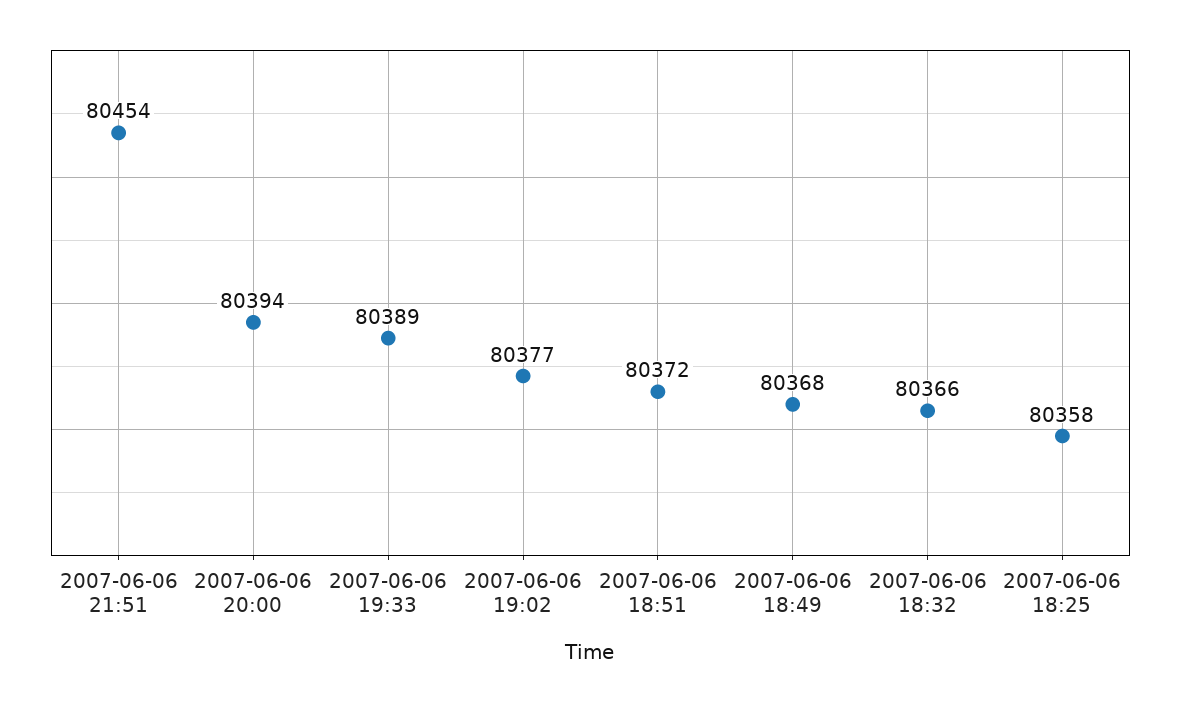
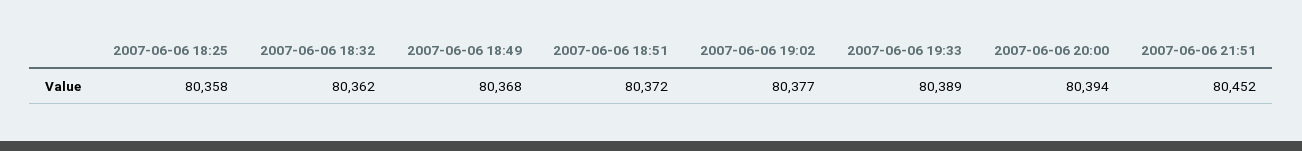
2007-06-06 21:51: 80454 -> 80452
2007-06-06 18:32: 80366 -> 80362

